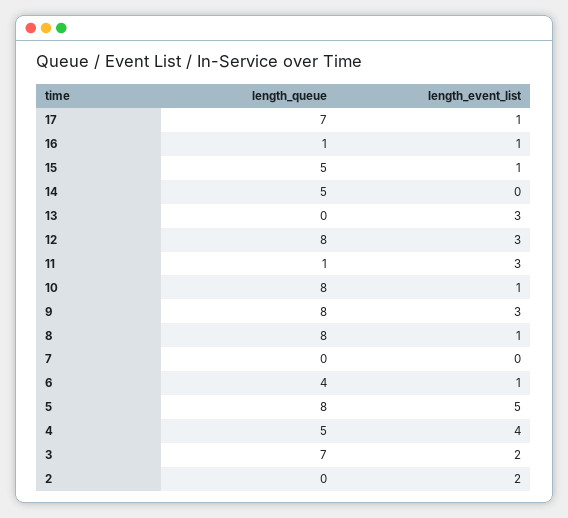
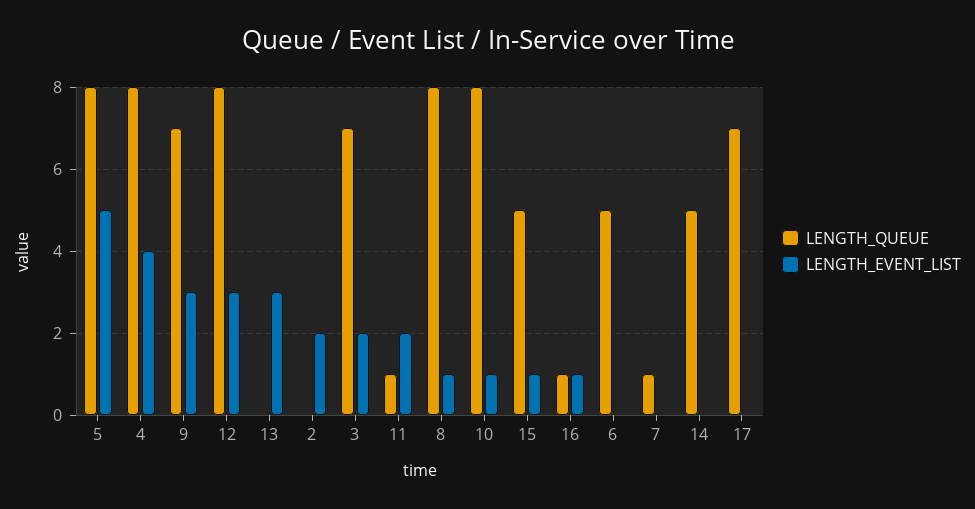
length_event_list, 17: 1 -> 0
length_event_list, 11: 3 -> 2
length_queue, 9: 8 -> 7
length_queue, 7: 0 -> 1
length_queue, 6: 4 -> 5
length_event_list, 6: 1 -> 0
length_queue, 4: 5 -> 8

